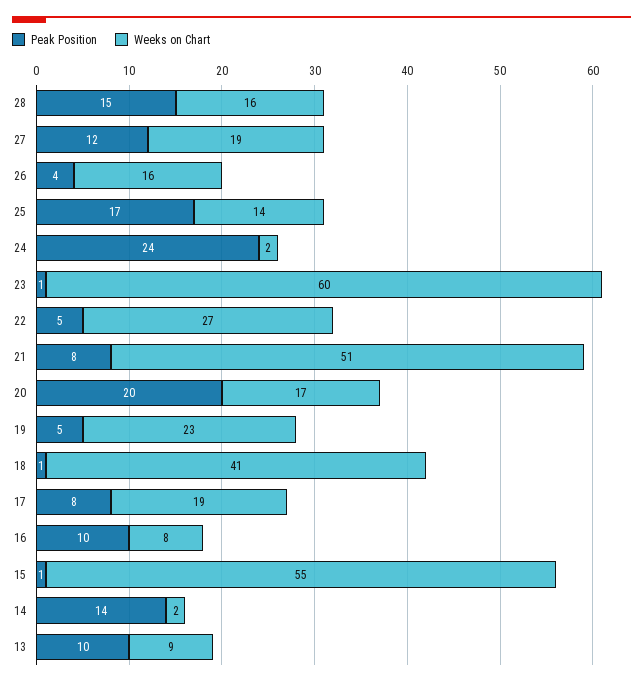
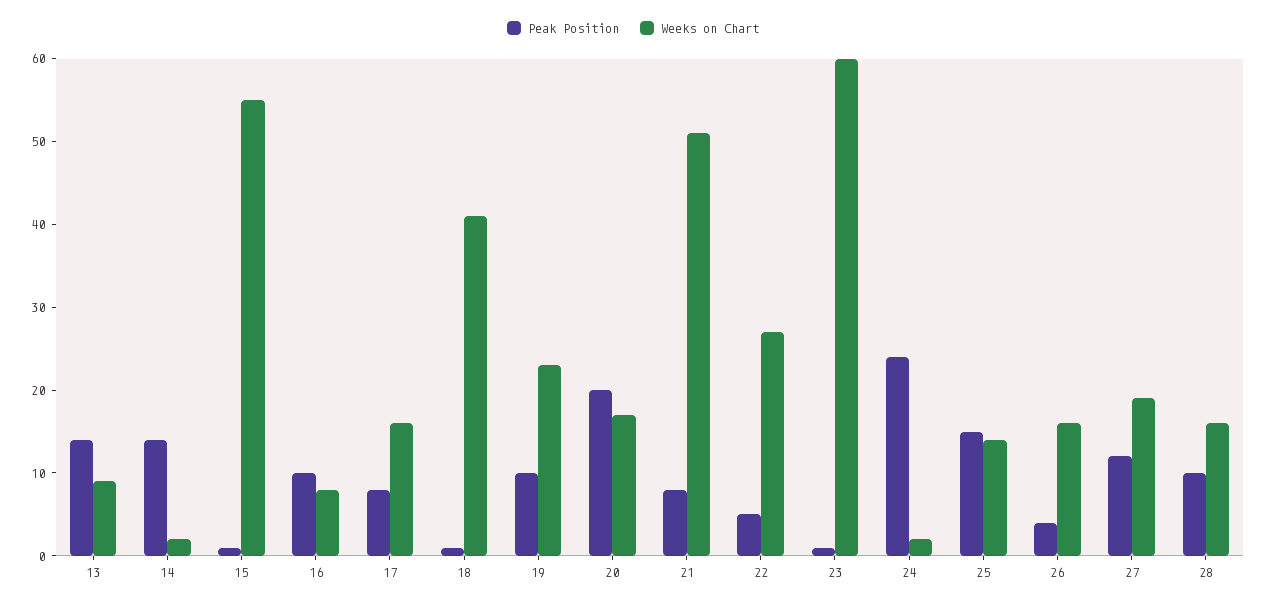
Peak Position, 28: 15 -> 10
Peak Position, 25: 17 -> 15
Peak Position, 19: 5 -> 10
Weeks on Chart, 17: 19 -> 16
Peak Position, 13: 10 -> 14

